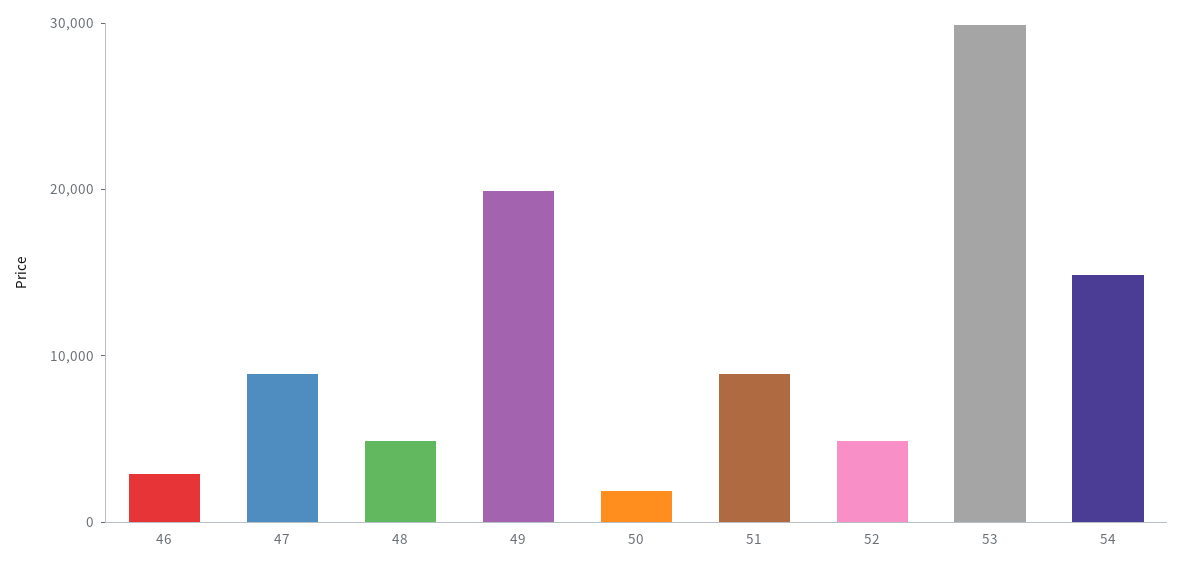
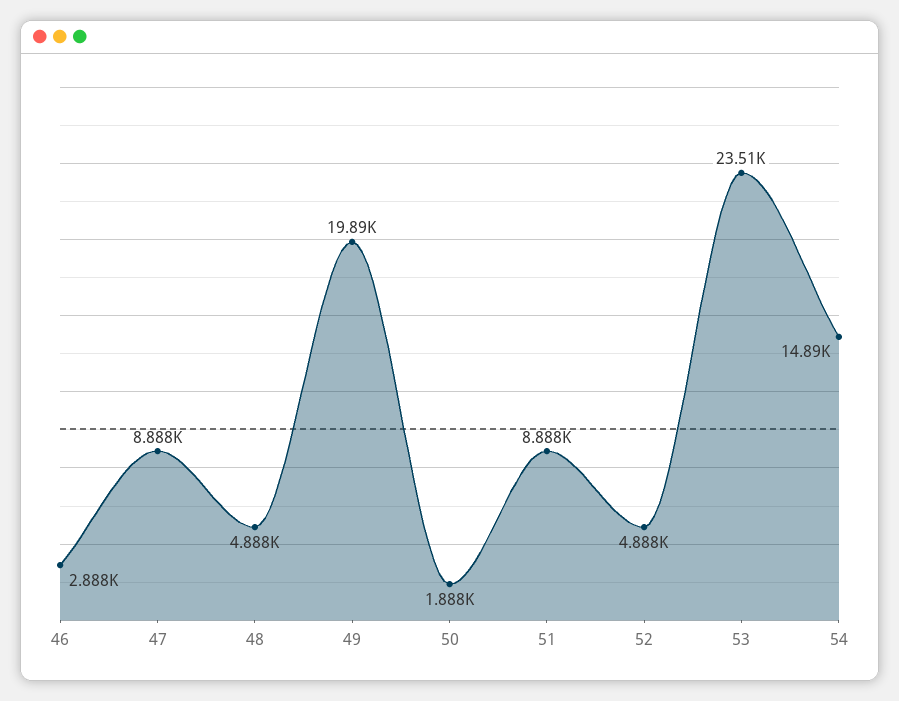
53: 30000 -> 23510

